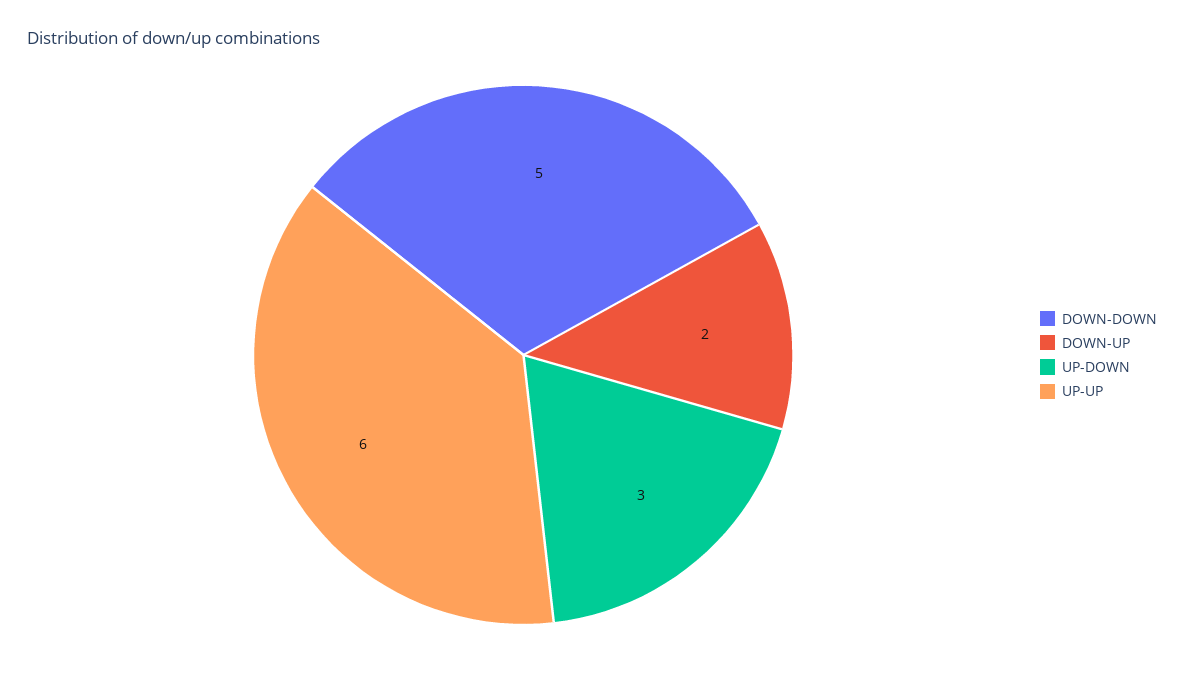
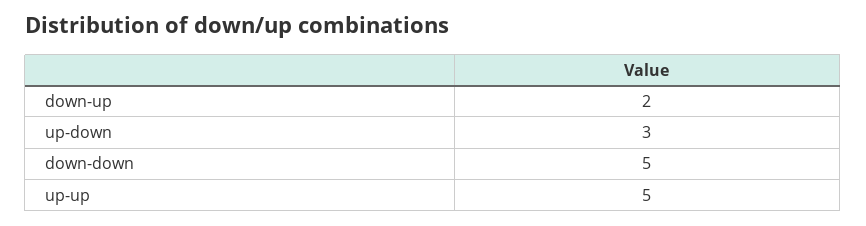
UP-UP: 6 -> 5

